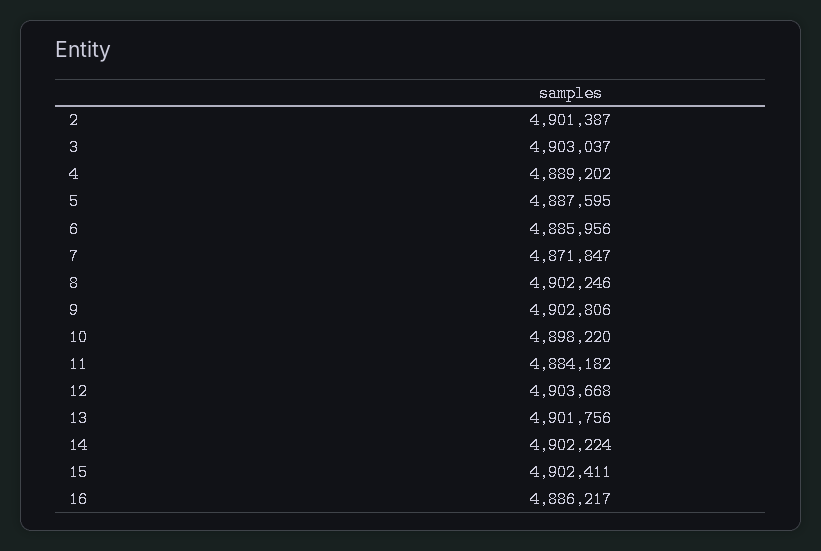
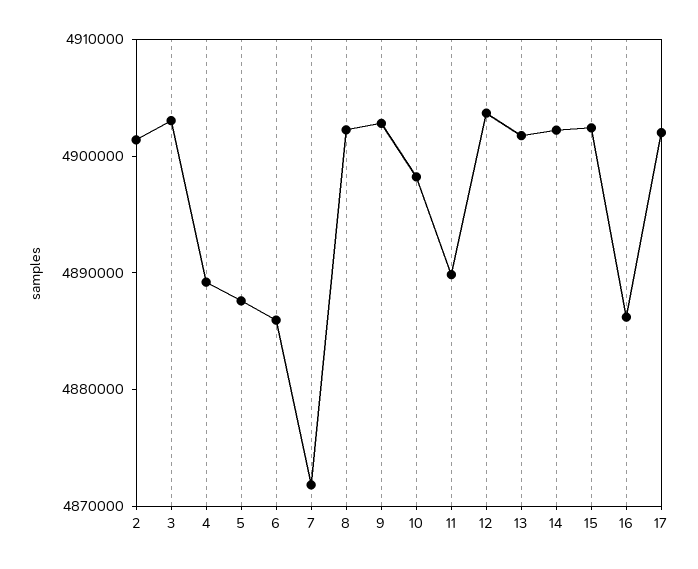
11: 4884182 -> 4890000
17: none -> 4902000

